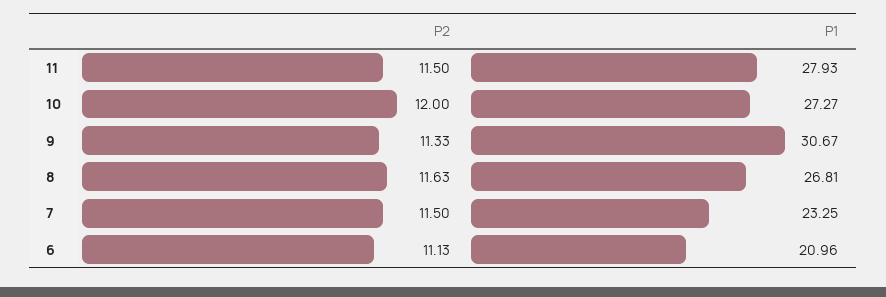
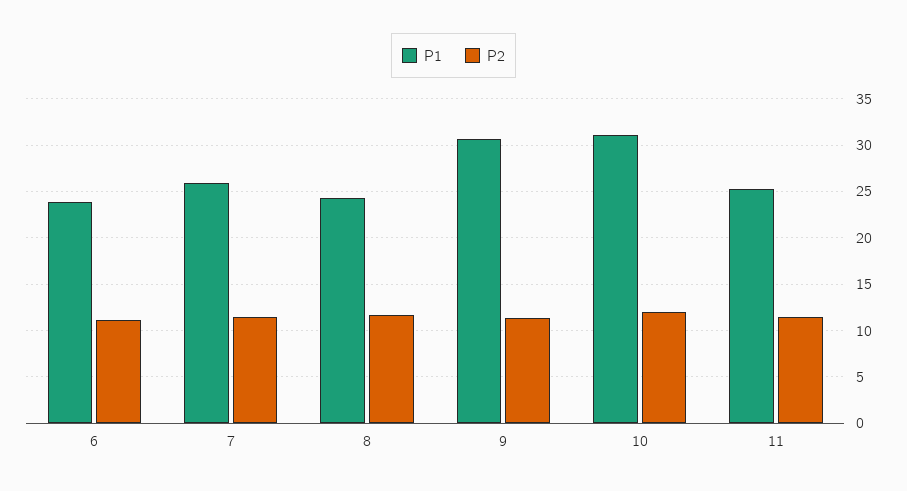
P1, 11: 27.93 -> 25
P1, 10: 27.27 -> 31
P1, 8: 26.81 -> 24
P1, 7: 23.25 -> 26
P1, 6: 20.96 -> 24

